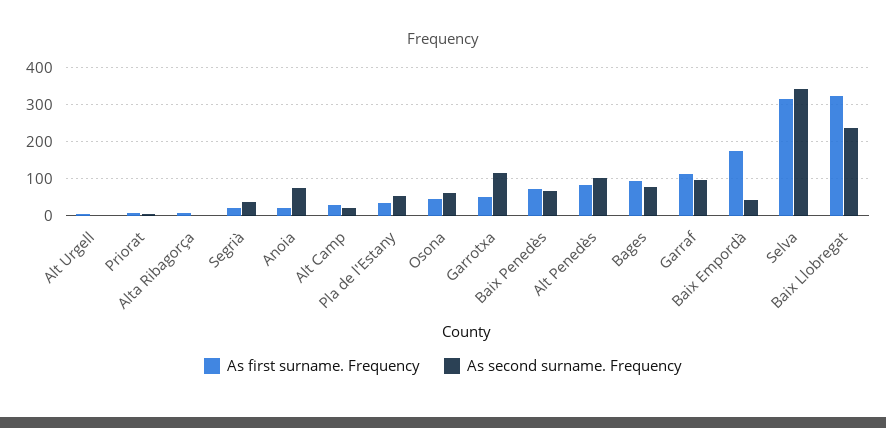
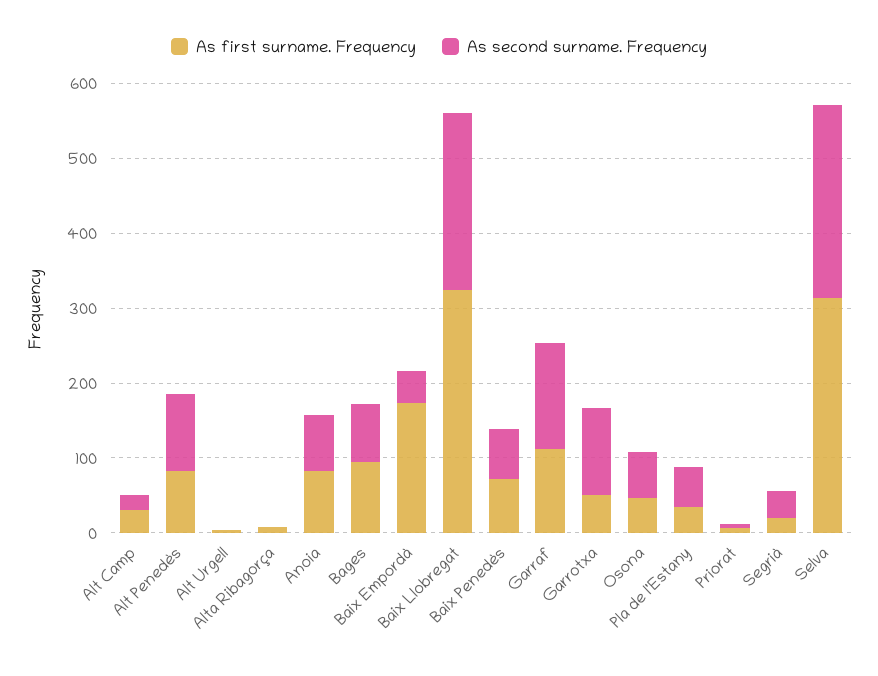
As first surname. Frequency, Anoia: 20 -> 80
As second surname. Frequency, Garraf: 100 -> 140
As second surname. Frequency, Selva: 340 -> 260

